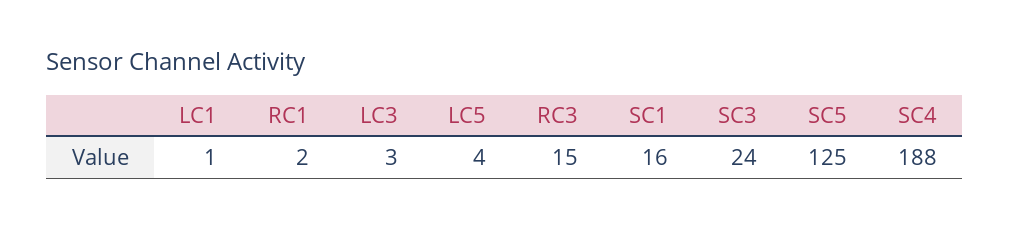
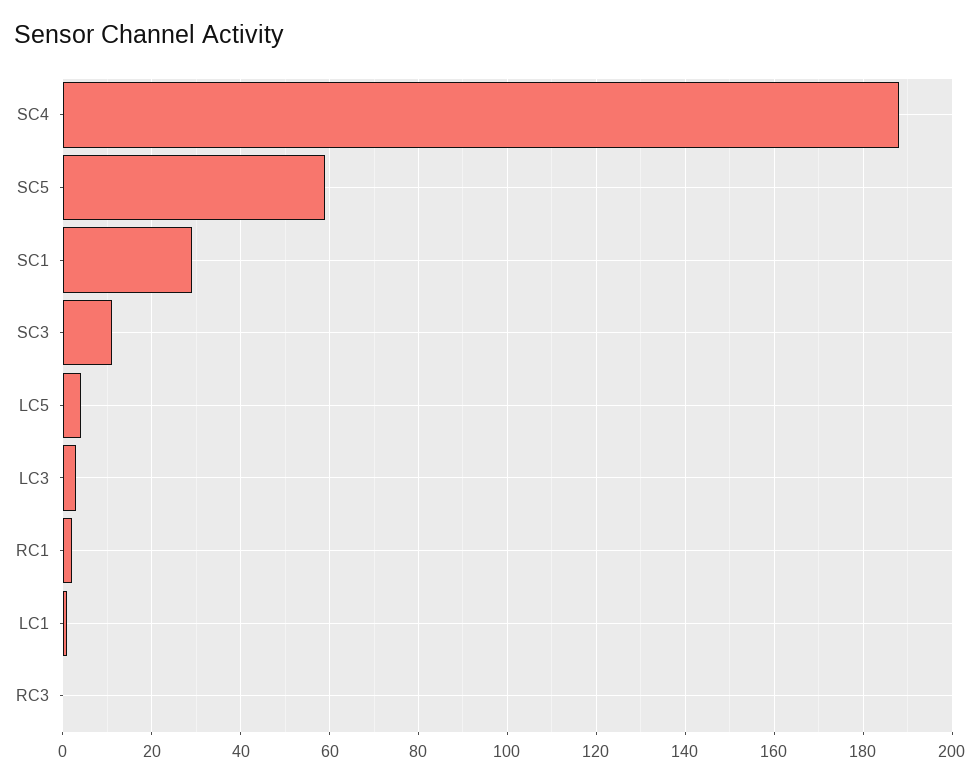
RC3: 15 -> 0
SC1: 16 -> 30
SC3: 24 -> 10
SC5: 125 -> 60

